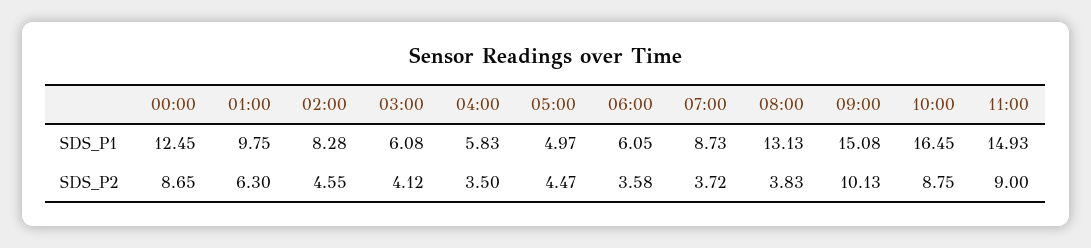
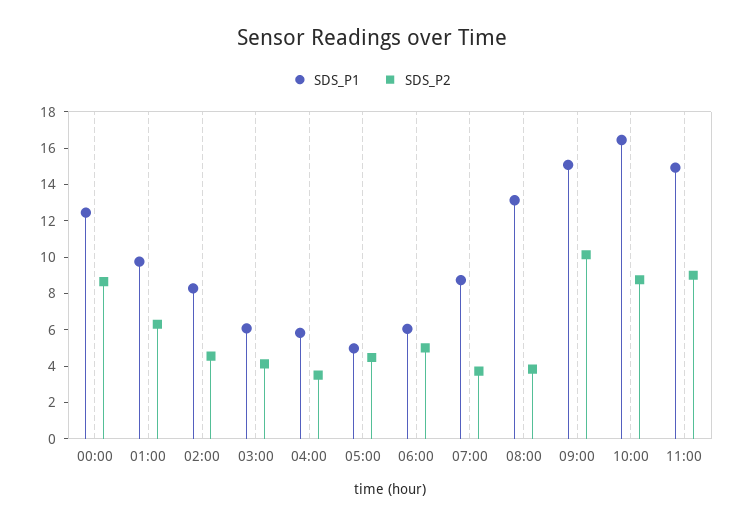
SDS_P2, 06:00: 3.58 -> 5

